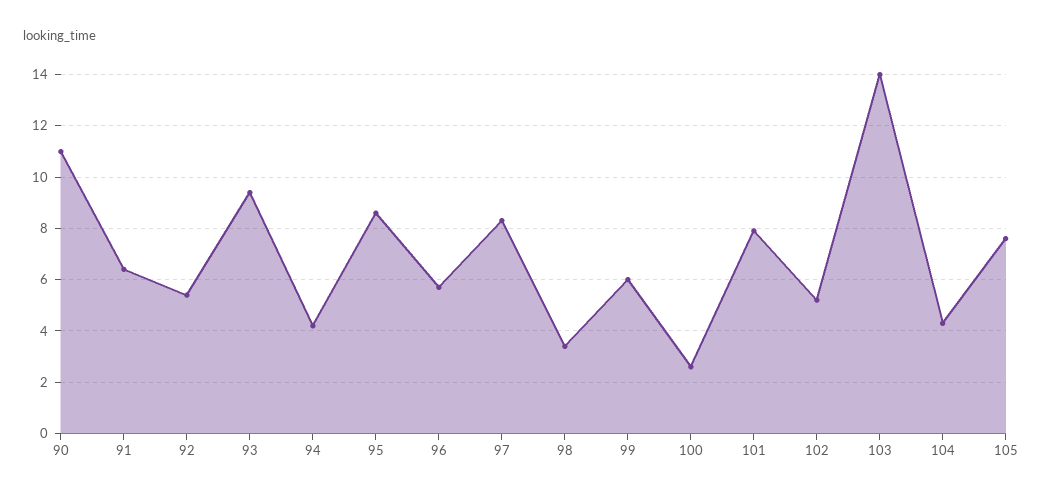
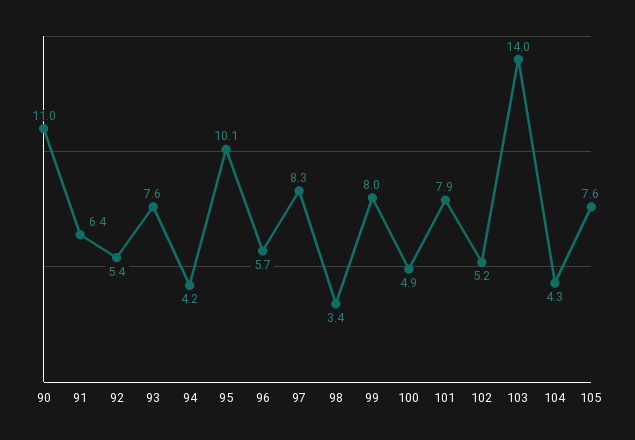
93: 9.5 -> 7.6
95: 8.5 -> 10.1
99: 6 -> 8
100: 2.5 -> 4.9

